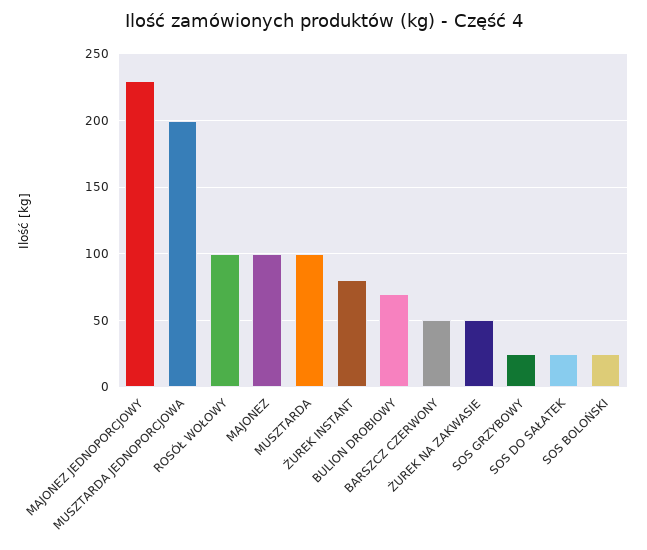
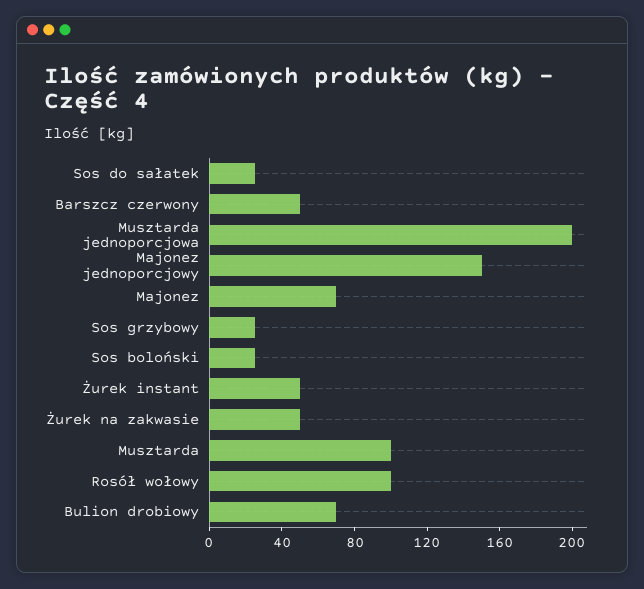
MAJONEZ JEDNOPORCJOWY: 230 -> 150
MAJONEZ: 100 -> 70
ŻUREK INSTANT: 80 -> 50

